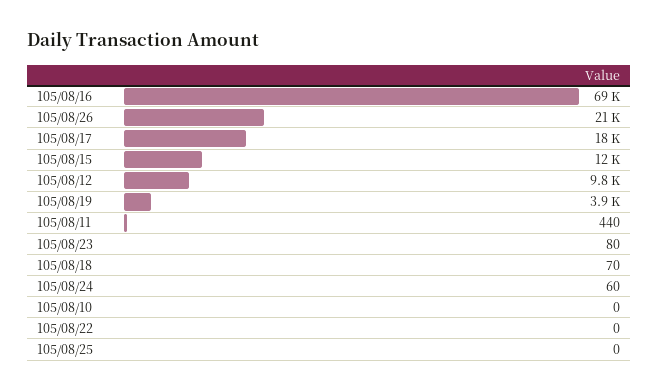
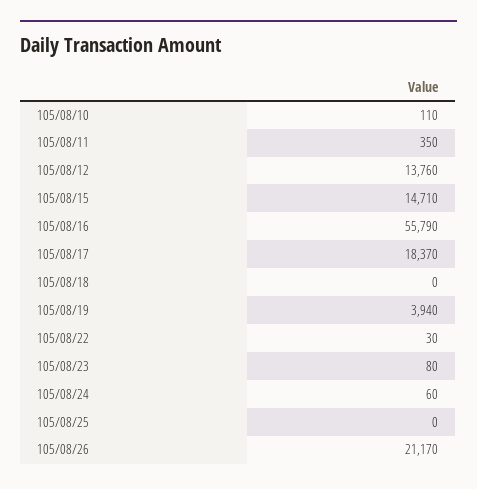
105/08/16: 69000 -> 55790
105/08/15: 12000 -> 14710
105/08/12: 9800 -> 13760
105/08/11: 440 -> 350
105/08/18: 70 -> 0
105/08/10: 0 -> 110
105/08/22: 0 -> 30

